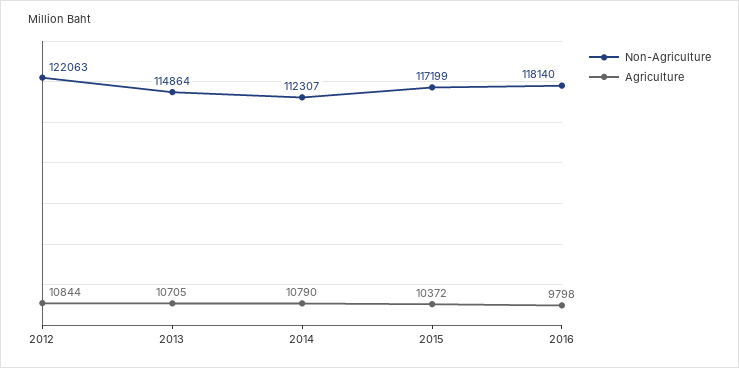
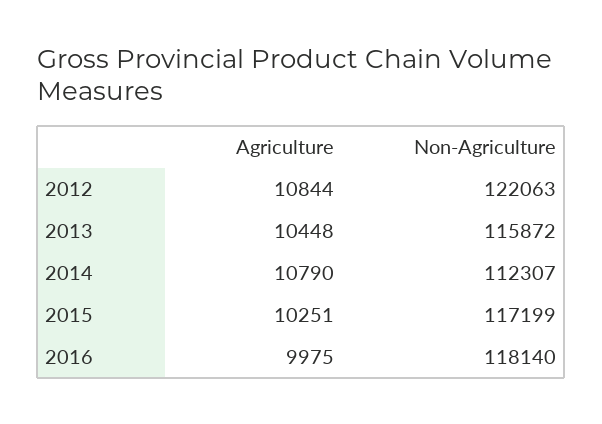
Non-Agriculture, 2013: 114864 -> 115872
Agriculture, 2013: 10705 -> 10448
Agriculture, 2015: 10372 -> 10251
Agriculture, 2016: 9798 -> 9975

